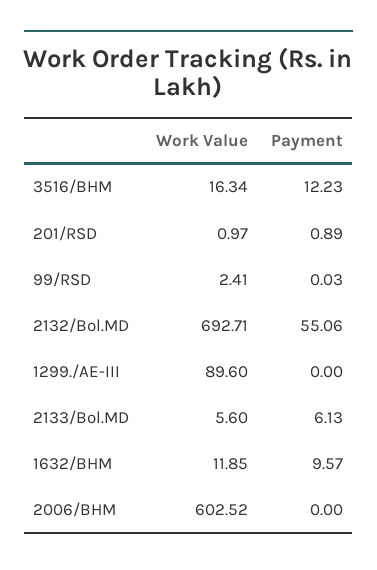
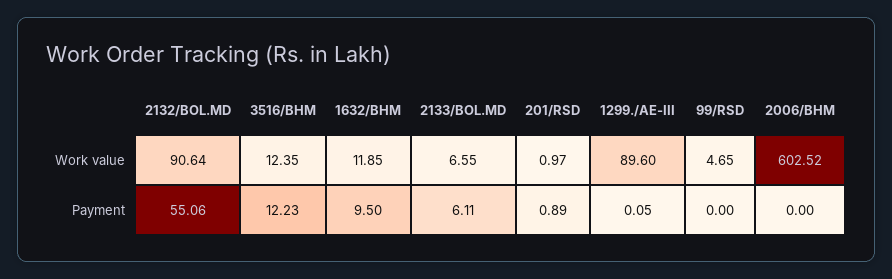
Work Value, 3516/BHM: 16.34 -> 12.35
Work Value, 99/RSD: 2.41 -> 4.65
Payment, 99/RSD: 0.03 -> 0
Work Value, 2132/Bol.MD: 692.71 -> 90.64
Payment, 1299./AE-III: 0 -> 0.05
Work Value, 2133/Bol.MD: 5.6 -> 6.55
Payment, 2133/Bol.MD: 6.13 -> 6.11
Payment, 1632/BHM: 9.57 -> 9.5

